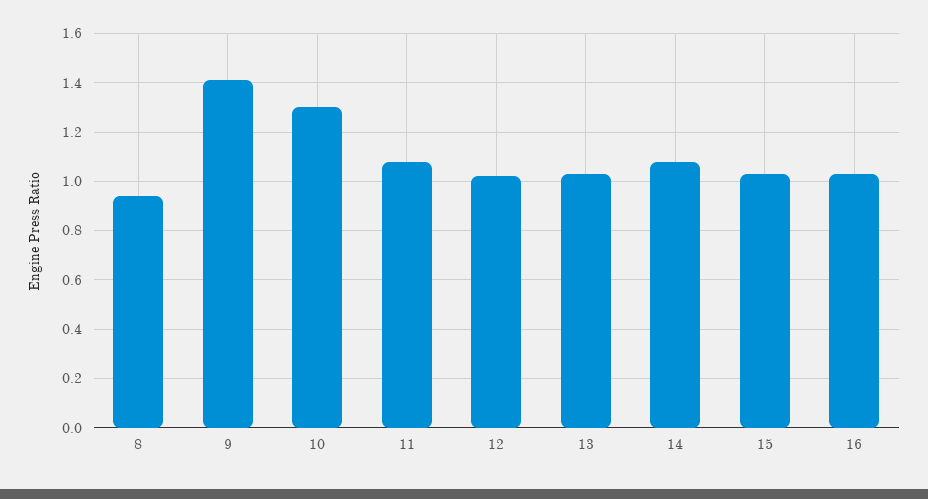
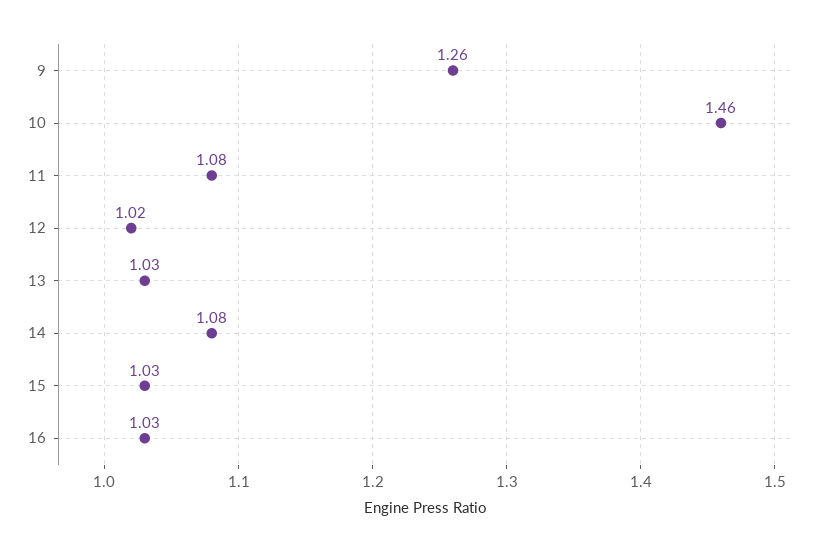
8: 0.95 -> none
9: 1.4 -> 1.26
10: 1.3 -> 1.46

